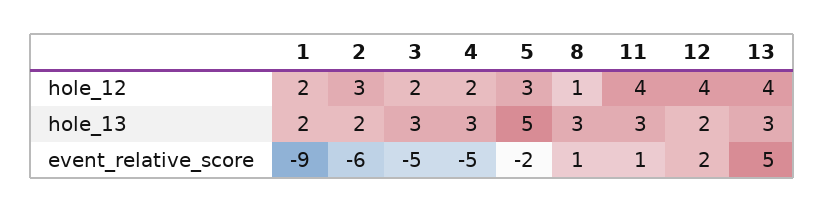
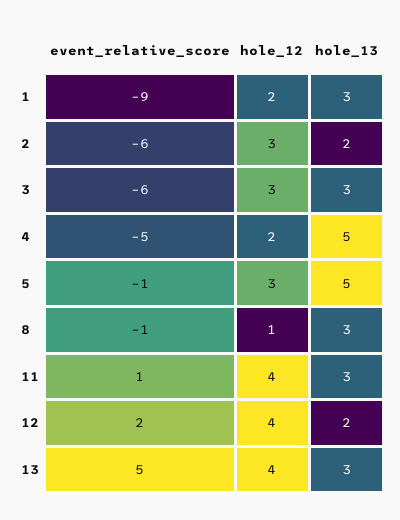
3, hole_12: 2 -> 3
1, hole_13: 2 -> 3
4, hole_13: 3 -> 5
3, event_relative_score: -5 -> -6
5, event_relative_score: -2 -> -1
8, event_relative_score: 1 -> -1

